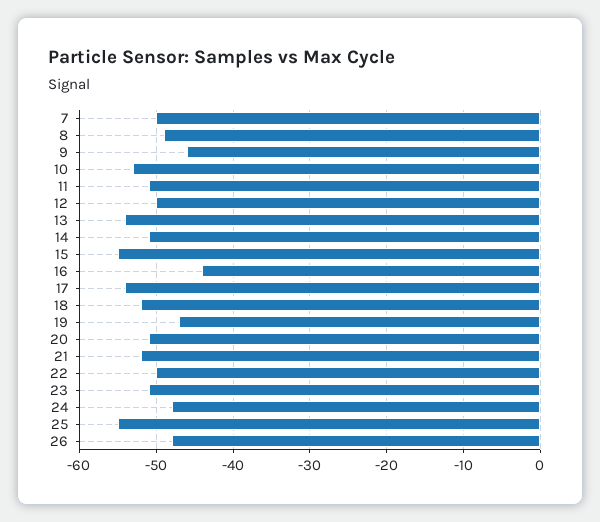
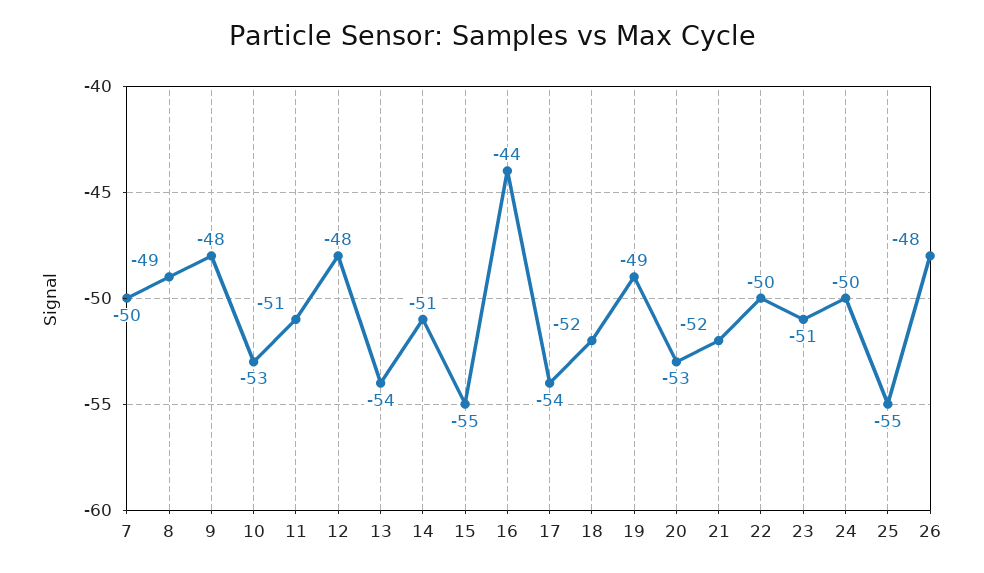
9: -46 -> -48
12: -50 -> -48
19: -47 -> -49
20: -51 -> -53
24: -48 -> -50

